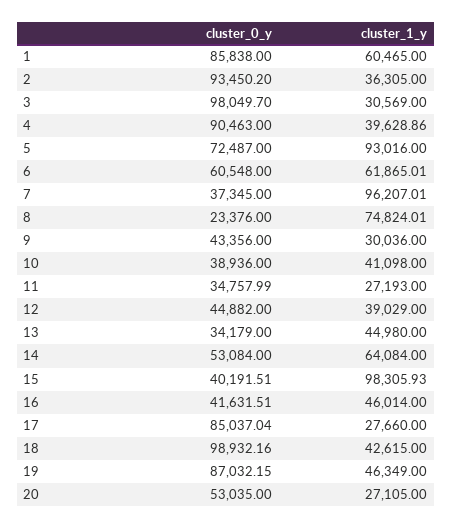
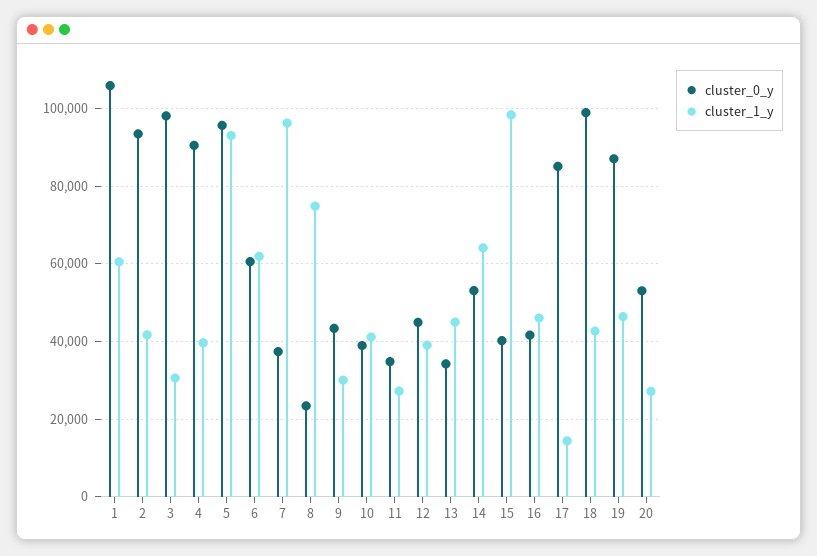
cluster_0_y, 1: 85838 -> 106000
cluster_1_y, 2: 36305 -> 42000
cluster_0_y, 5: 72487 -> 96000
cluster_1_y, 17: 27660 -> 14000

